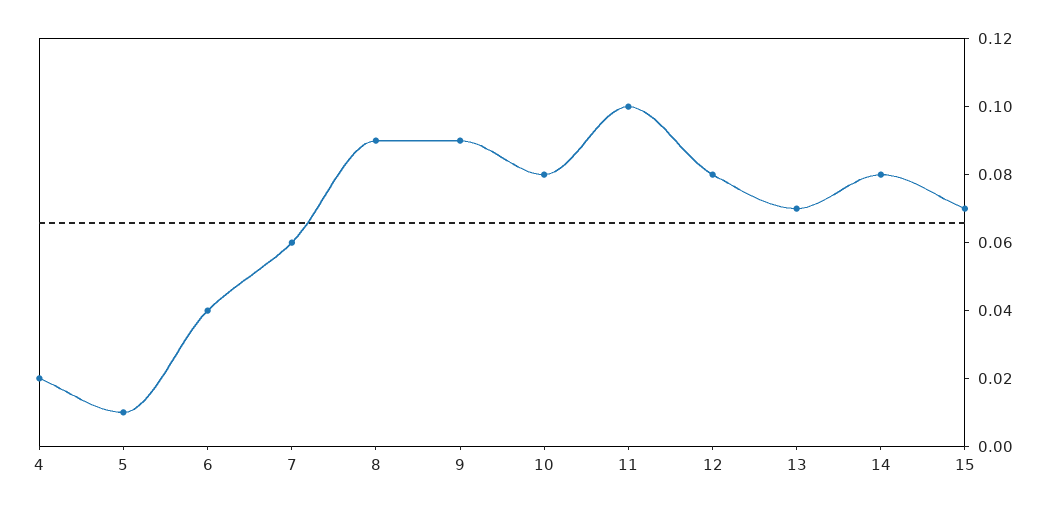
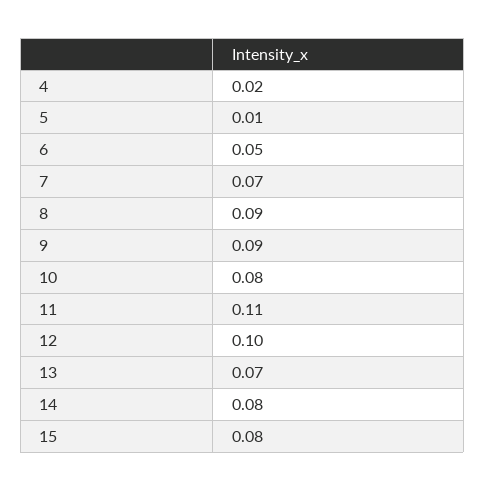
6: 0.04 -> 0.05
7: 0.06 -> 0.07
11: 0.1 -> 0.11
12: 0.08 -> 0.1
15: 0.07 -> 0.08

